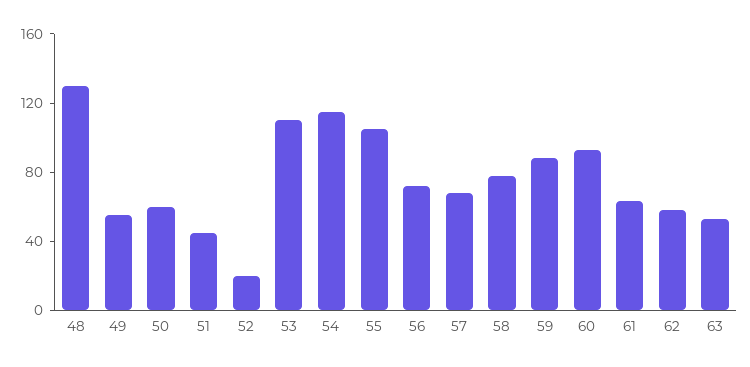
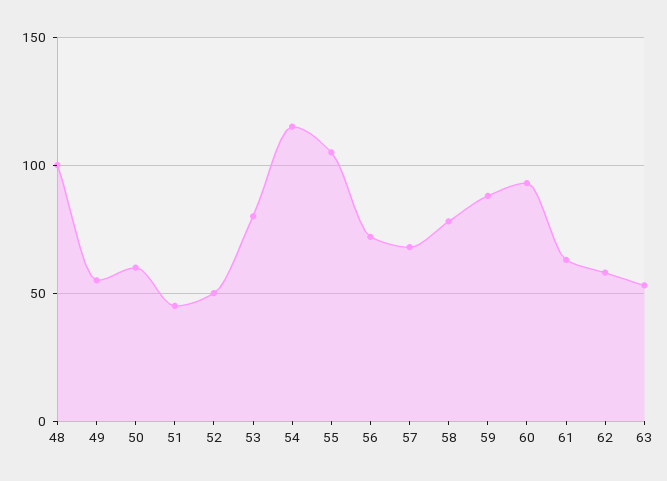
48: 130 -> 100
52: 20 -> 50
53: 110 -> 80

